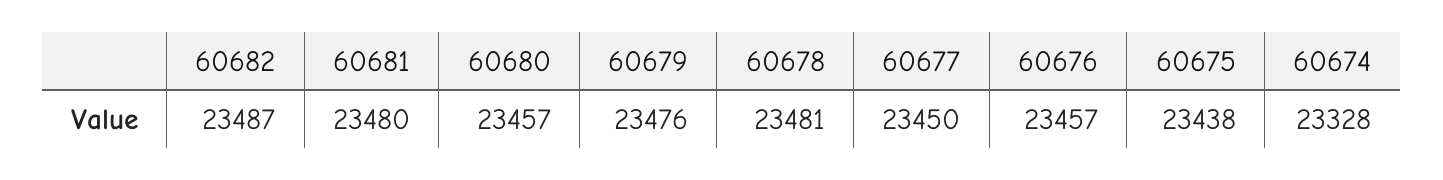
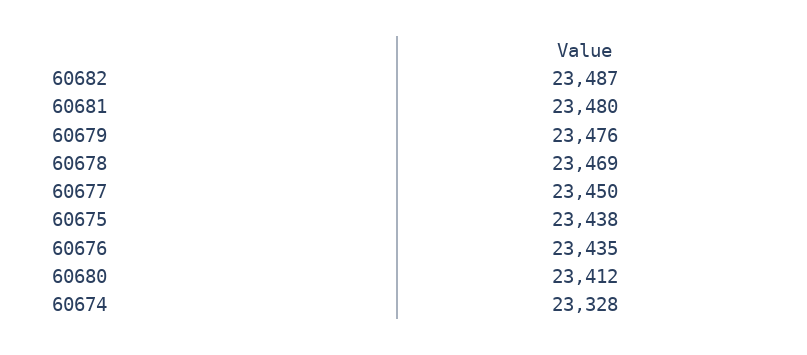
60680: 23457 -> 23412
60678: 23481 -> 23469
60676: 23457 -> 23435

